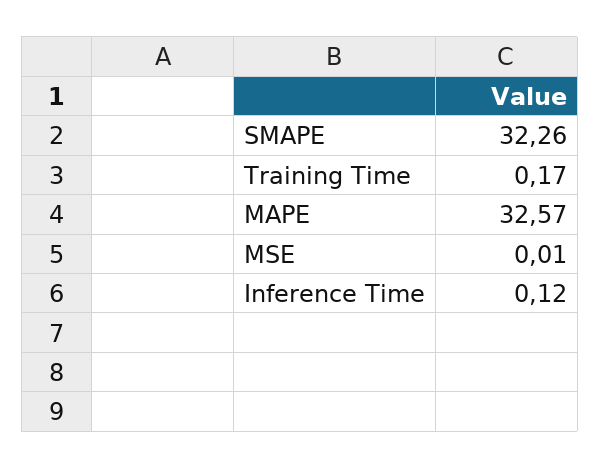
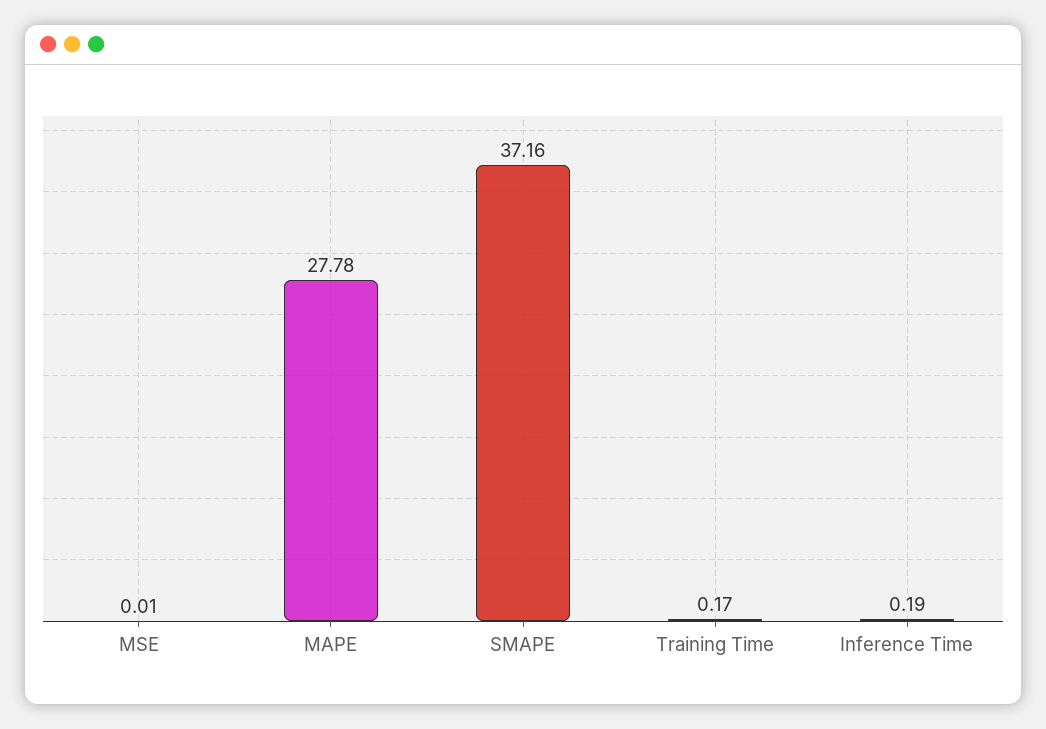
SMAPE: 32.26 -> 37.16
MAPE: 32.57 -> 27.78
Inference Time: 0.12 -> 0.19

